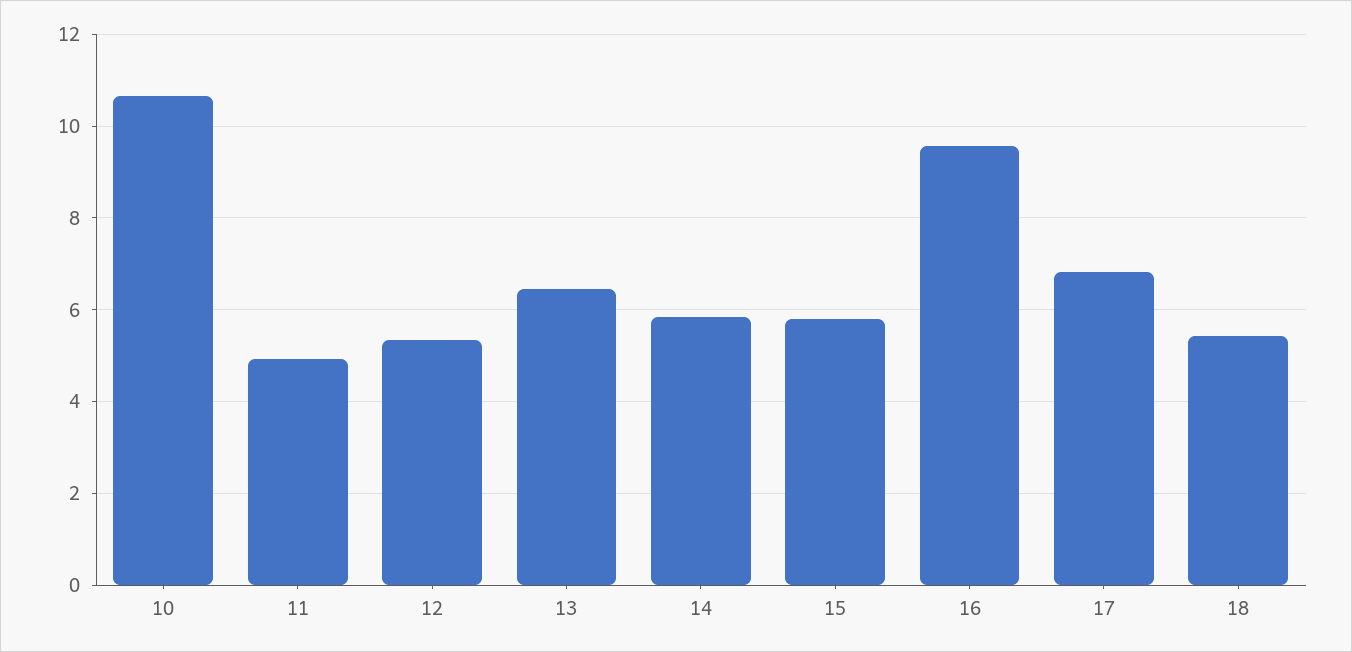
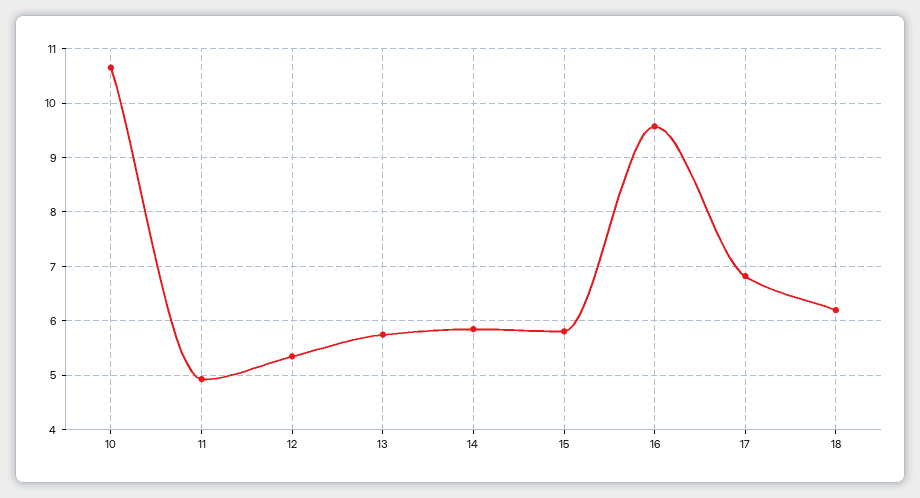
13: 6.4 -> 5.8
18: 5.4 -> 6.2

